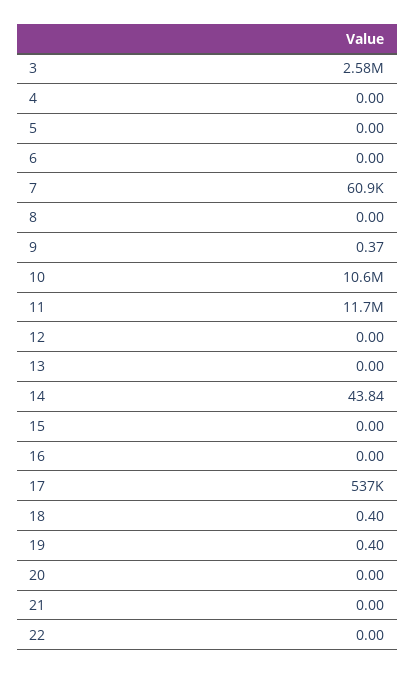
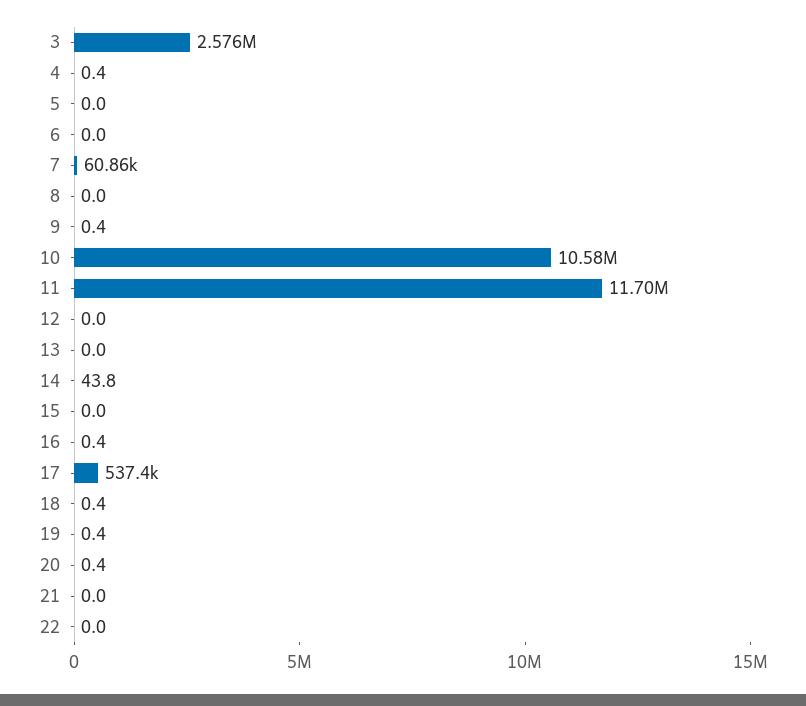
4: 0 -> 0.4
16: 0 -> 0.4
20: 0 -> 0.4

